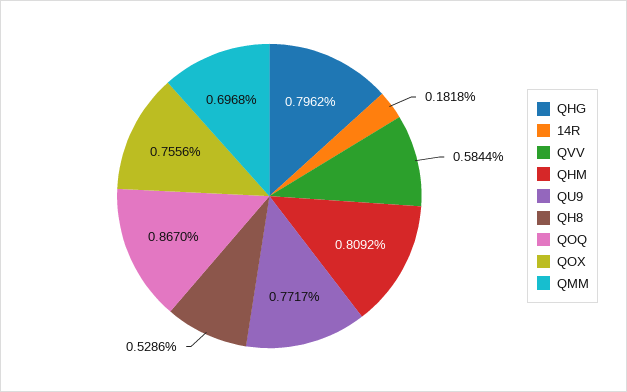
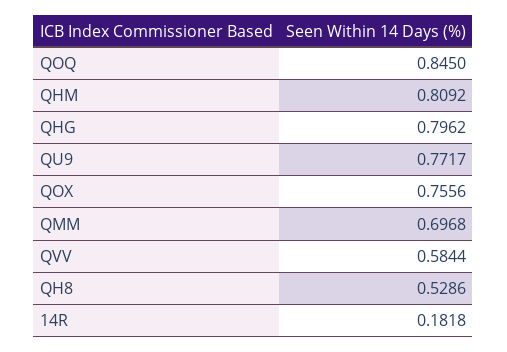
QOQ: 0.867 -> 0.845

